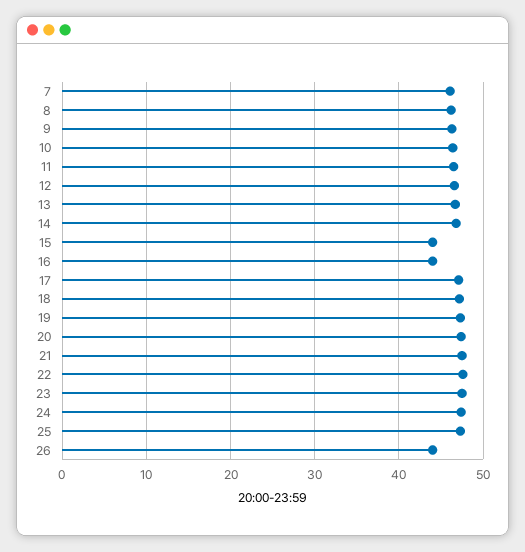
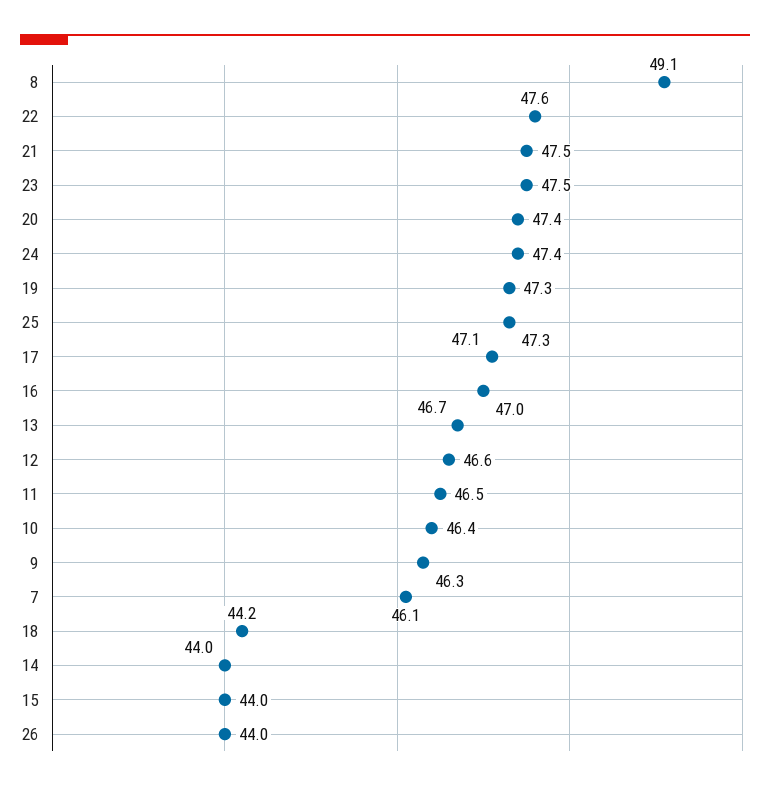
8: 46 -> 49.1
14: 47 -> 44
16: 44 -> 47
18: 47 -> 44.2

